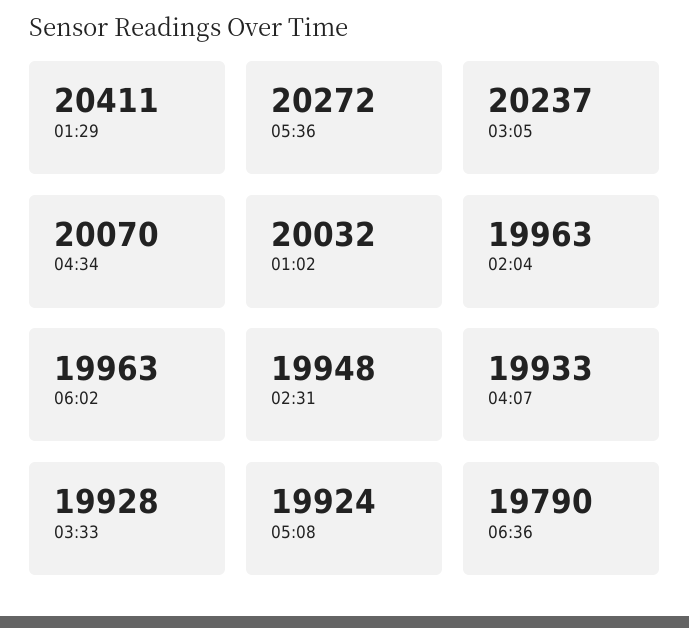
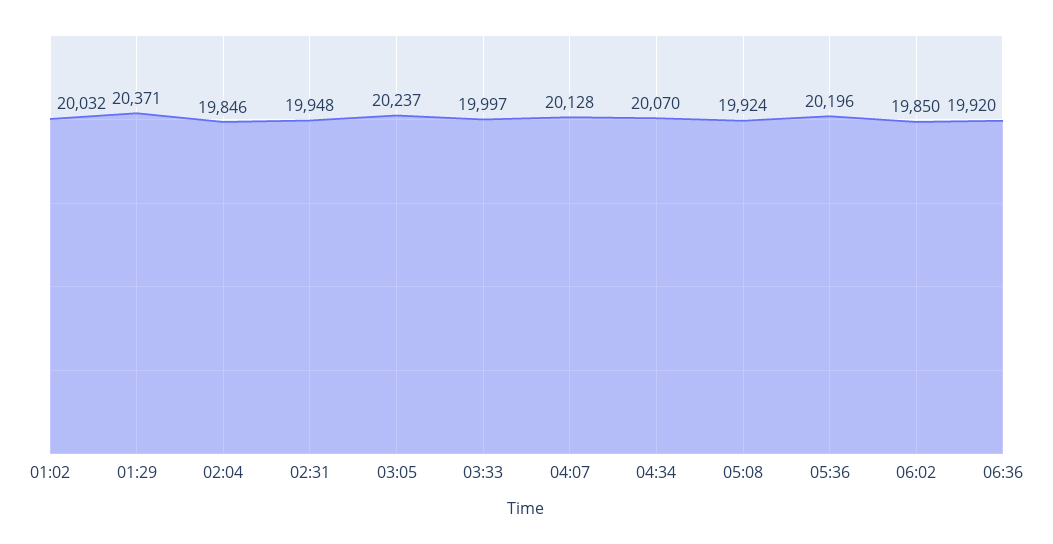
01:29: 20411 -> 20371
05:36: 20272 -> 20196
02:04: 19963 -> 19846
06:02: 19963 -> 19850
04:07: 19933 -> 20128
03:33: 19928 -> 19997
06:36: 19790 -> 19920

